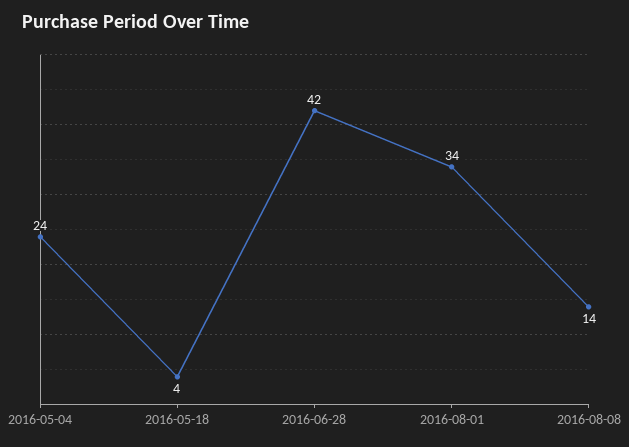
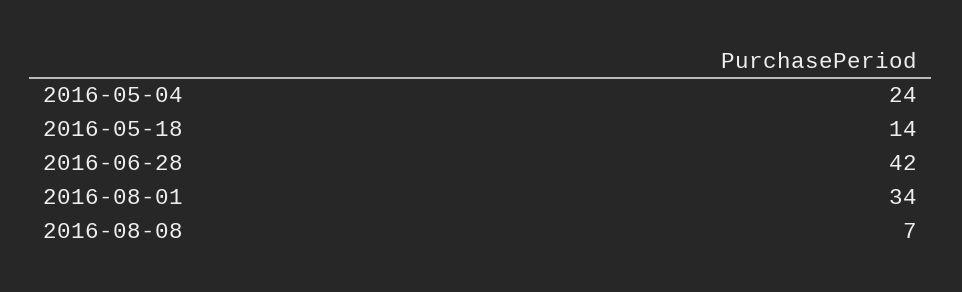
2016-05-18: 4 -> 14
2016-08-08: 14 -> 7

